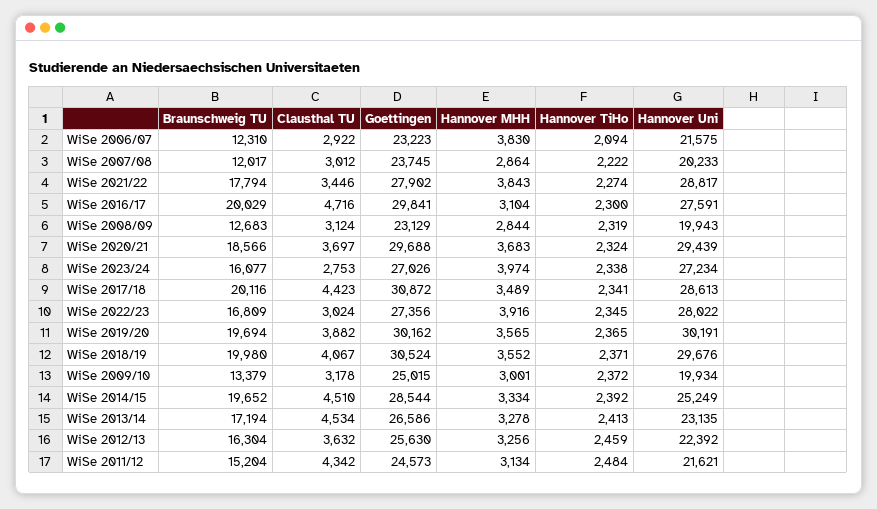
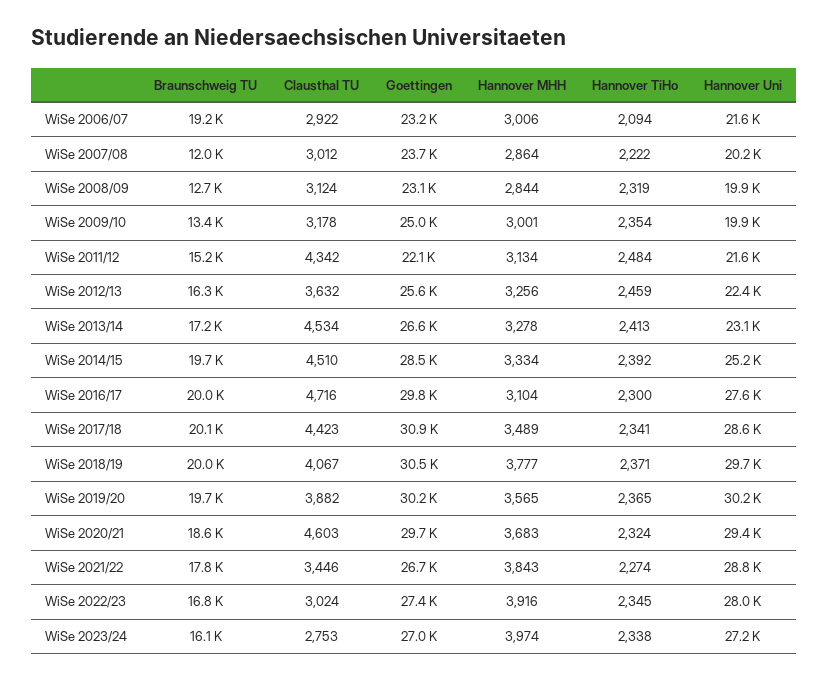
Braunschweig TU, WiSe 2006/07: 12310 -> 19200
Hannover MHH, WiSe 2006/07: 3830 -> 3006
Goettingen, WiSe 2021/22: 27902 -> 26700
Clausthal TU, WiSe 2020/21: 3697 -> 4603
Hannover MHH, WiSe 2018/19: 3552 -> 3777
Hannover TiHo, WiSe 2009/10: 2372 -> 2354
Goettingen, WiSe 2011/12: 24573 -> 22100

